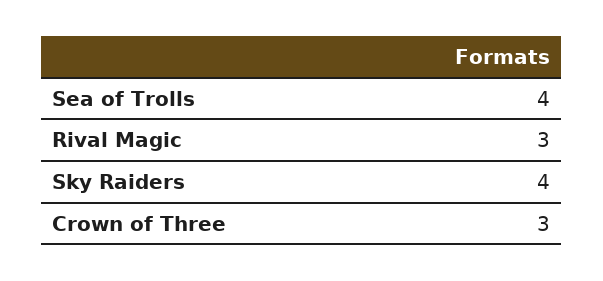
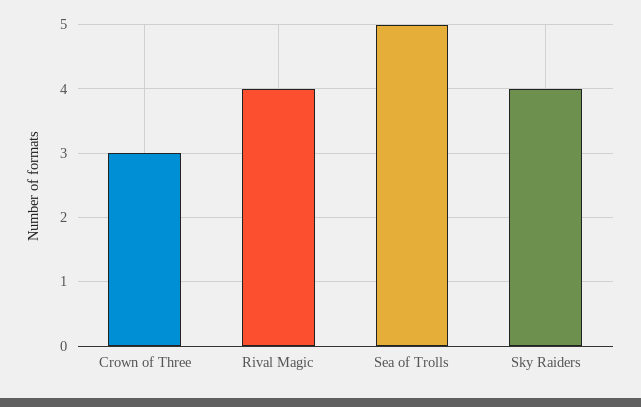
Sea of Trolls: 4 -> 5
Rival Magic: 3 -> 4

